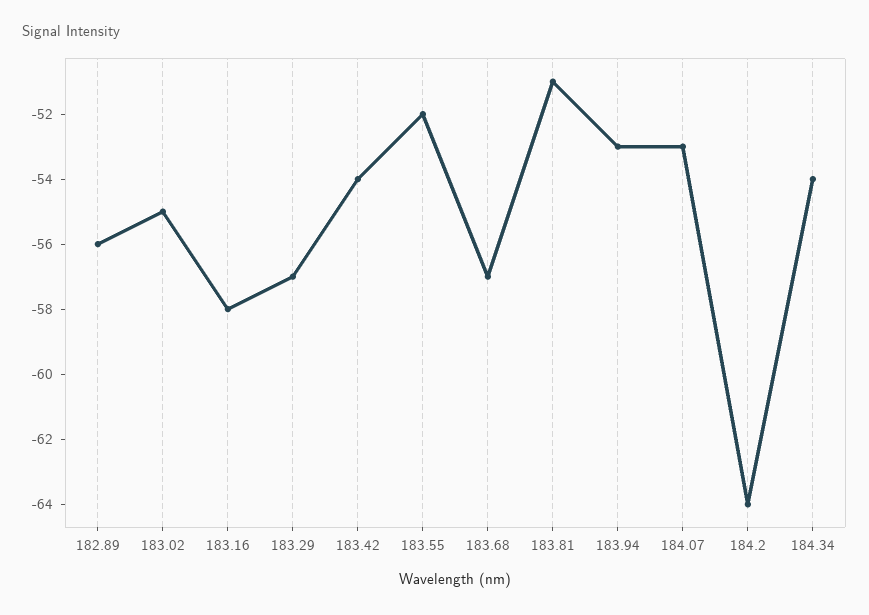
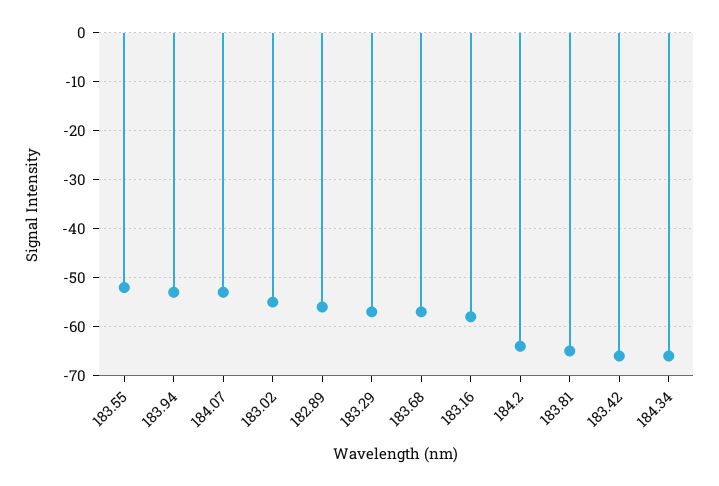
183.42: -54 -> -65
183.81: -51 -> -65
184.34: -54 -> -65

